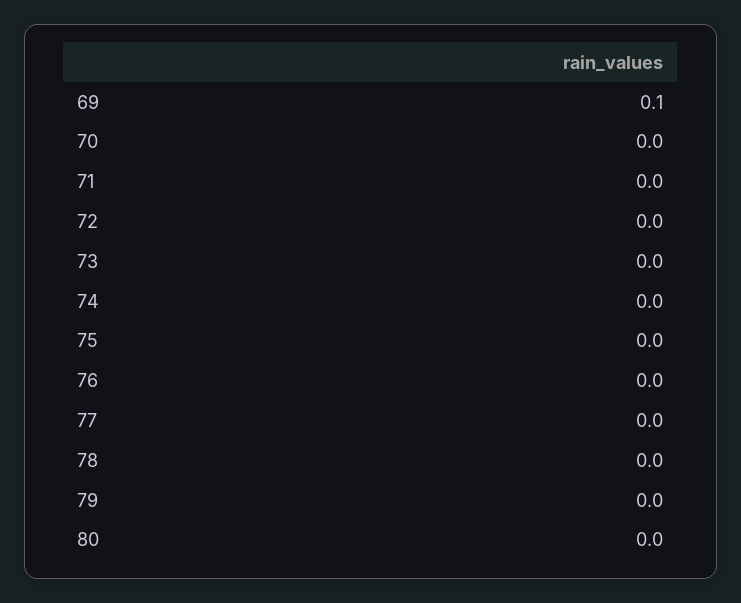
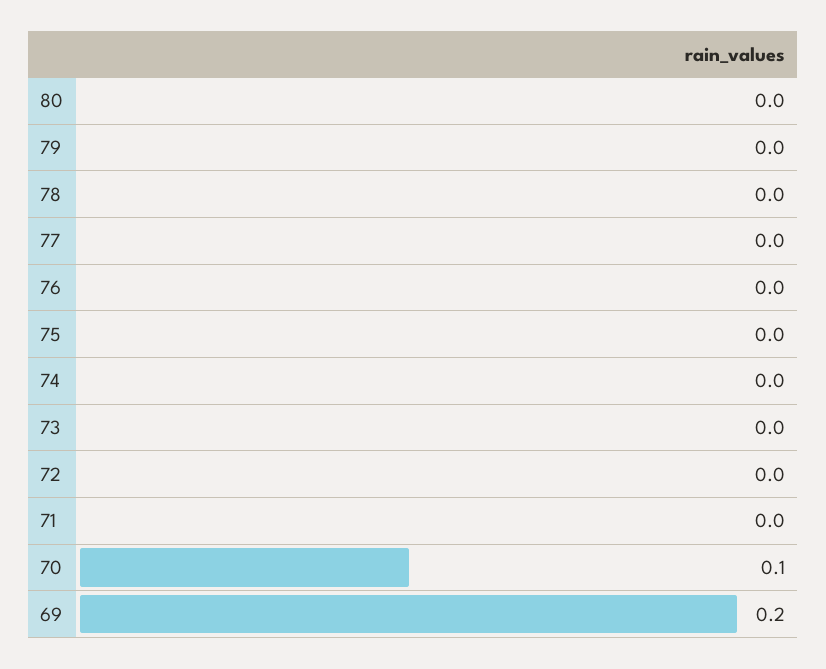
69: 0.1 -> 0.2
70: 0 -> 0.1

